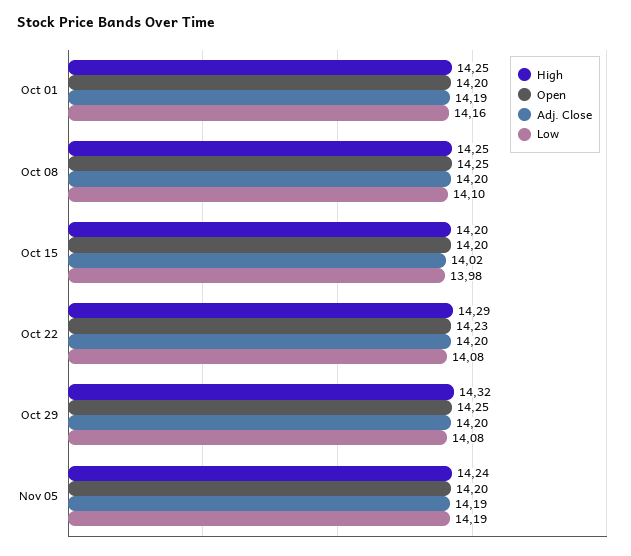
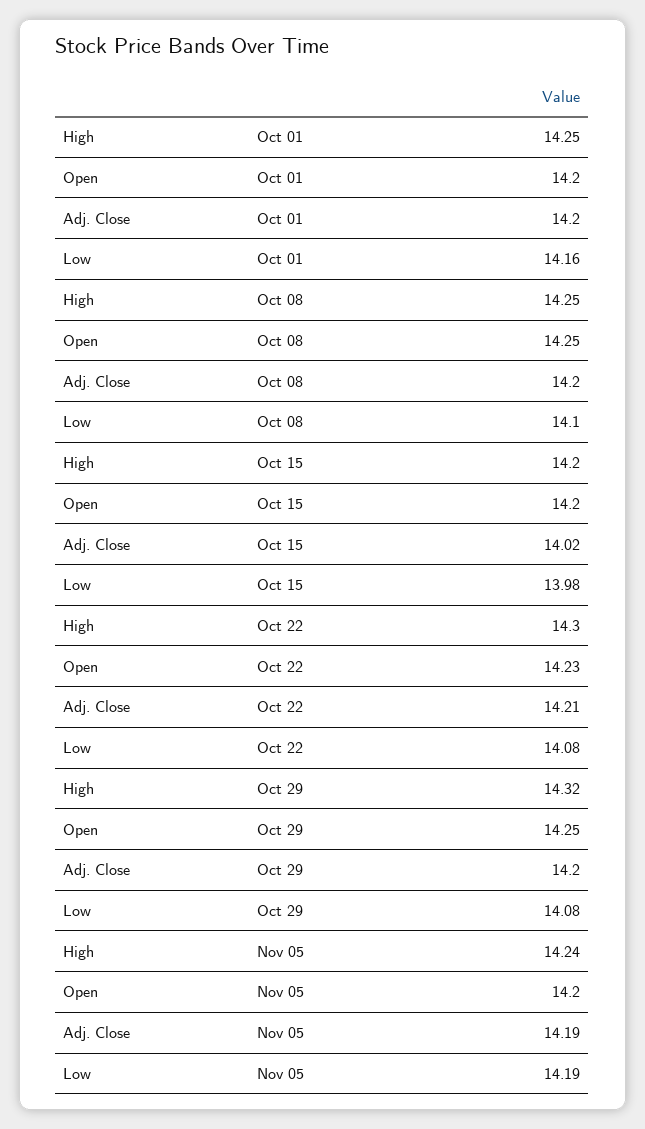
Adj. Close, Oct 01: 14.19 -> 14.2
High, Oct 22: 14.29 -> 14.3
Adj. Close, Oct 22: 14.2 -> 14.21

